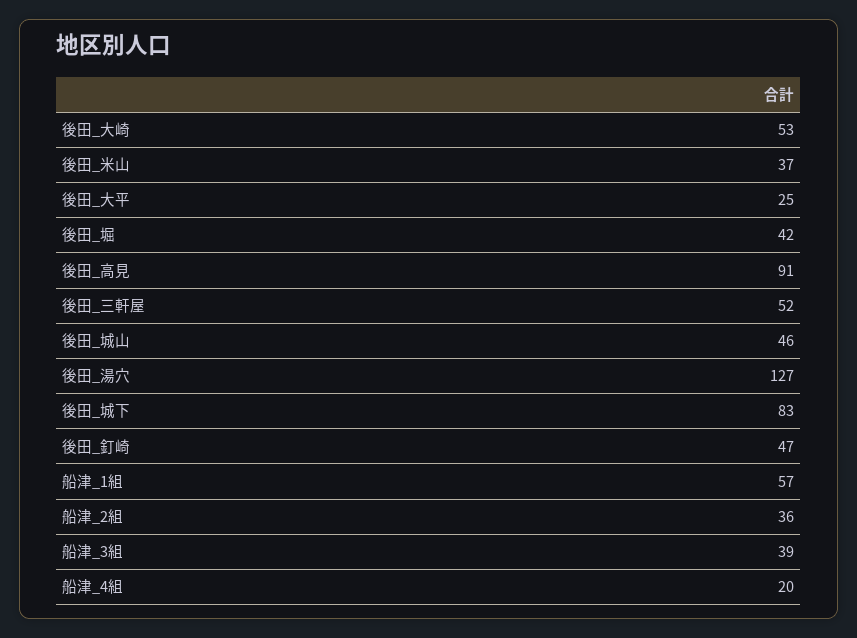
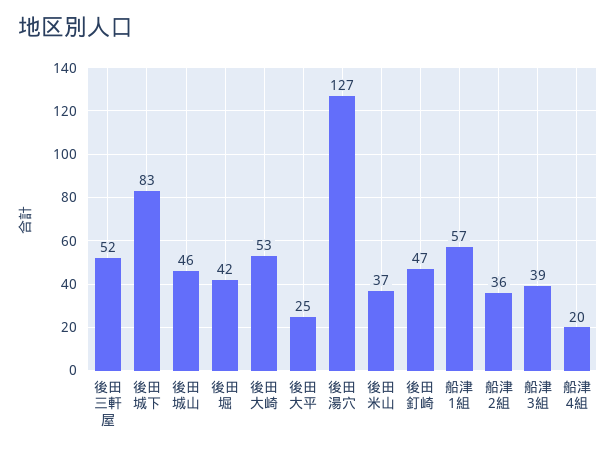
後田_高見: 91 -> none

